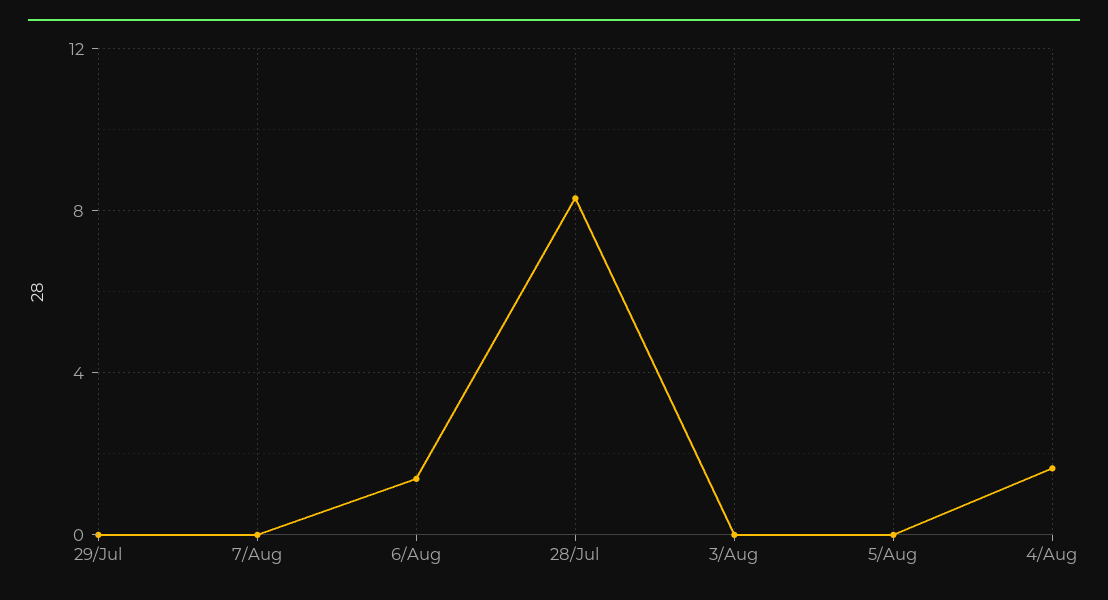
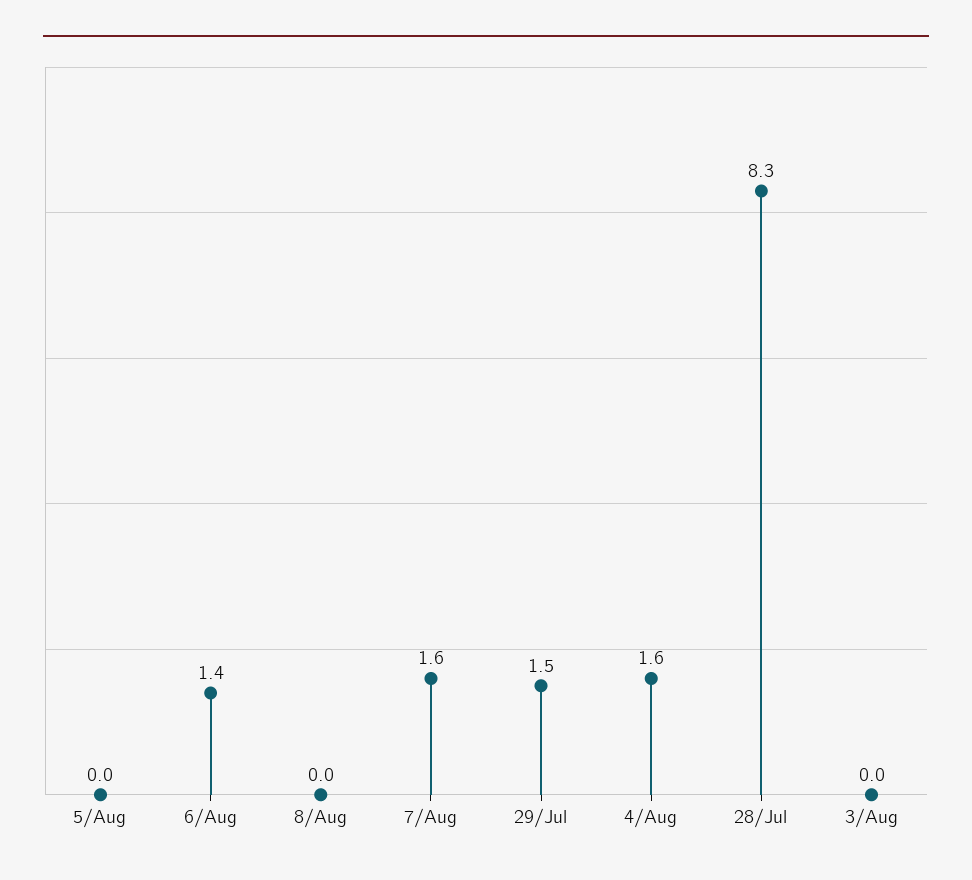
29/Jul: 0 -> 1.5
7/Aug: 0 -> 1.6
8/Aug: none -> 0

